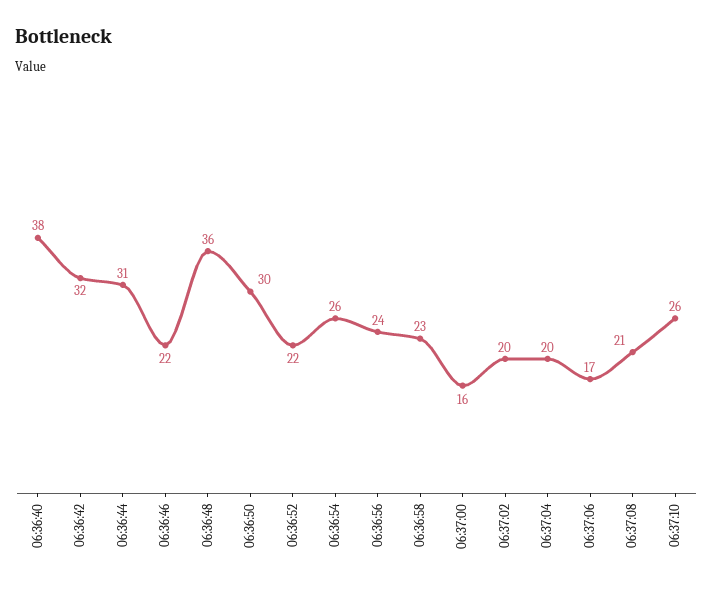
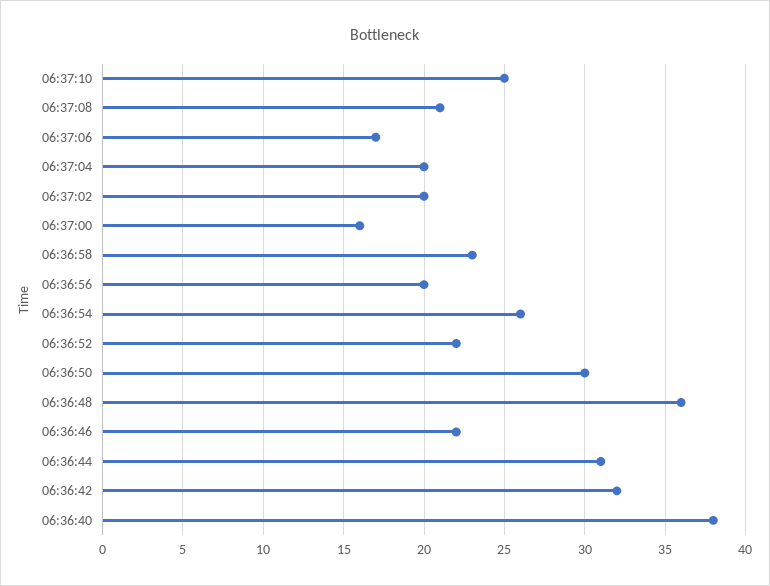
06:36:56: 24 -> 20
06:37:10: 26 -> 25

